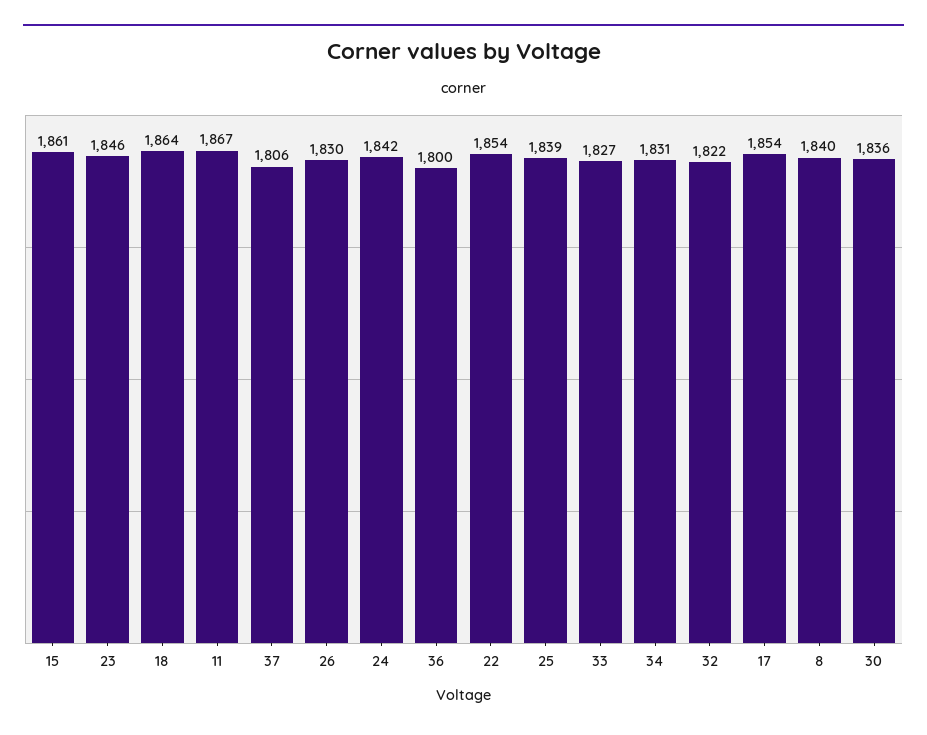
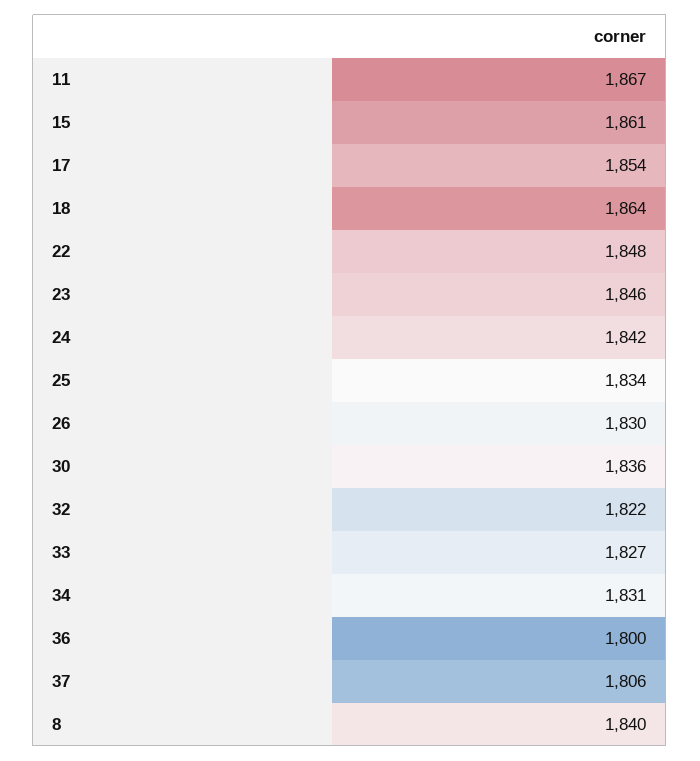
22: 1854 -> 1848
25: 1839 -> 1834

